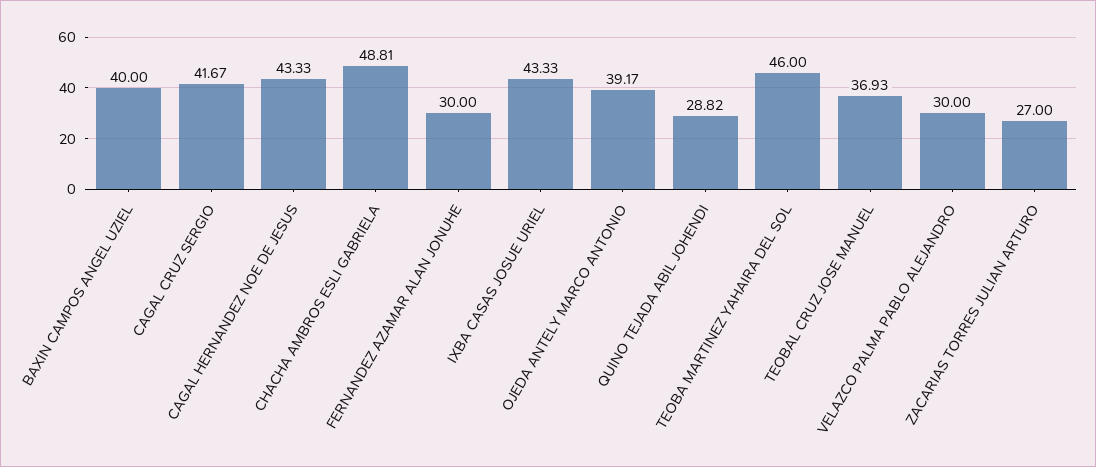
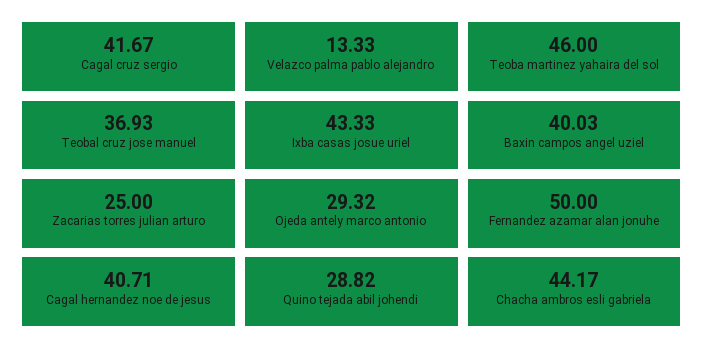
BAXIN CAMPOS ANGEL UZIEL: 40 -> 40.03
CAGAL HERNANDEZ NOE DE JESUS: 43.33 -> 40.71
CHACHA AMBROS ESLI GABRIELA: 48.81 -> 44.17
FERNANDEZ AZAMAR ALAN JONUHE: 30 -> 50
OJEDA ANTELY MARCO ANTONIO: 39.17 -> 29.32
VELAZCO PALMA PABLO ALEJANDRO: 30 -> 13.33
ZACARIAS TORRES JULIAN ARTURO: 27 -> 25

